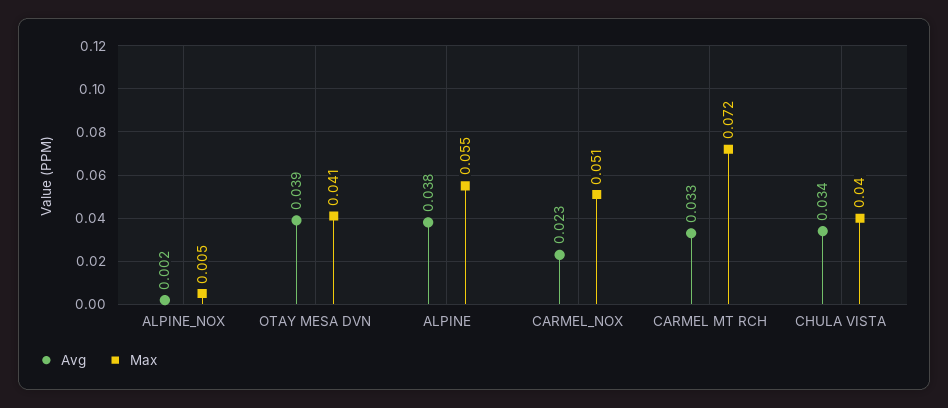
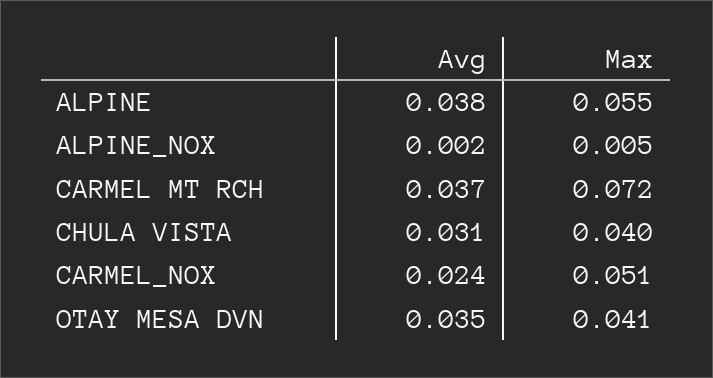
Avg, OTAY MESA DVN: 0.039 -> 0.035
Avg, CARMEL_NOX: 0.023 -> 0.024
Avg, CARMEL MT RCH: 0.033 -> 0.037
Avg, CHULA VISTA: 0.034 -> 0.031

